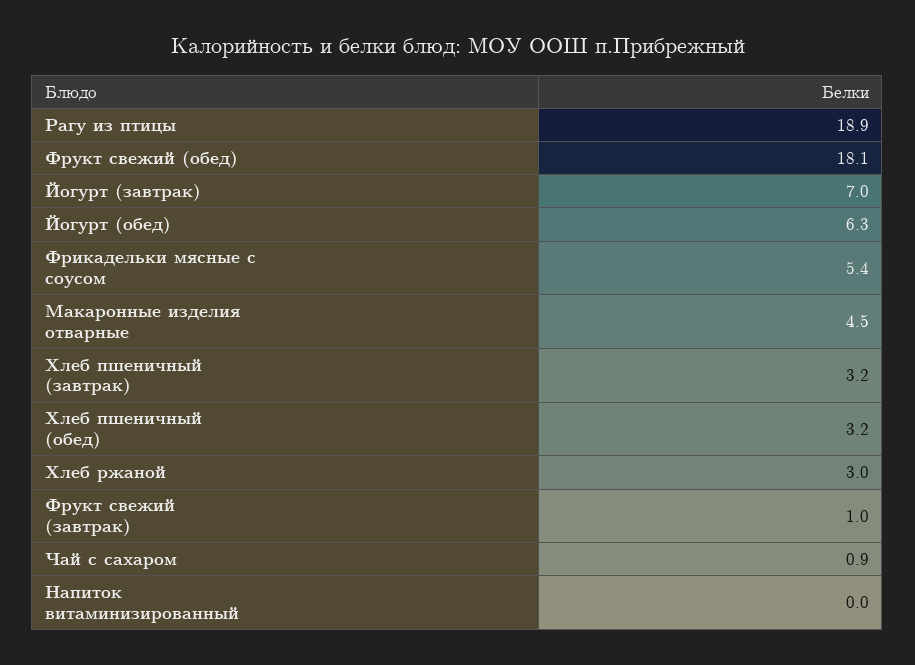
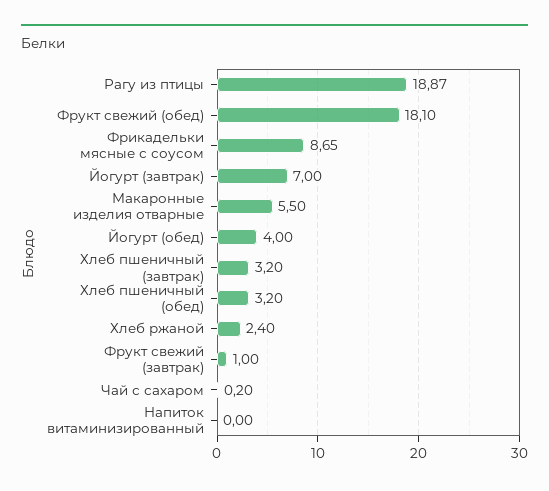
Йогурт (обед): 6.3 -> 4
Фрикадельки мясные с соусом: 5.4 -> 8.65
Макаронные изделия отварные: 4.5 -> 5.5
Хлеб ржаной: 3 -> 2.4
Чай с сахаром: 0.9 -> 0.2

